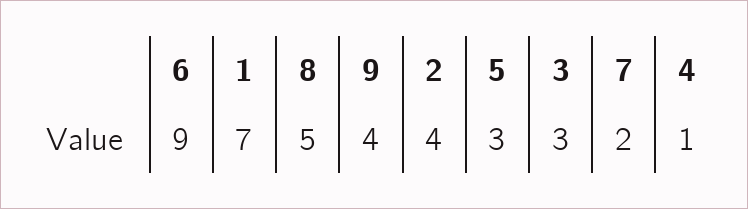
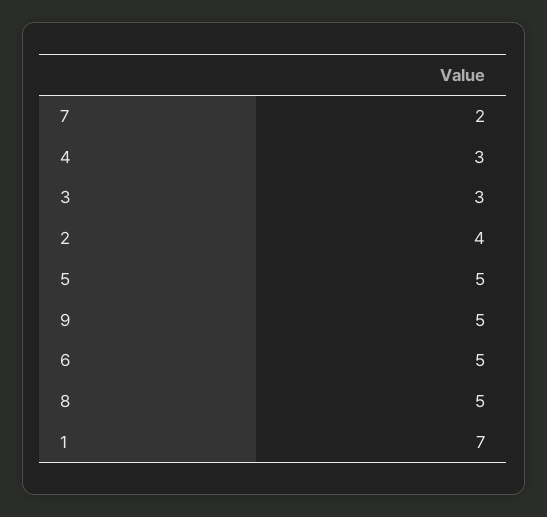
6: 9 -> 5
9: 4 -> 5
5: 3 -> 5
4: 1 -> 3

